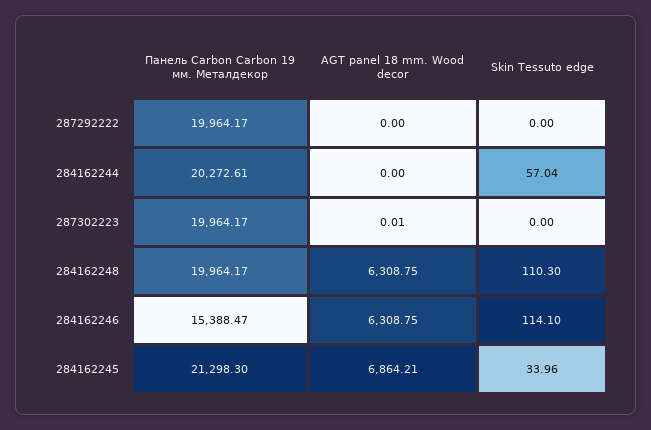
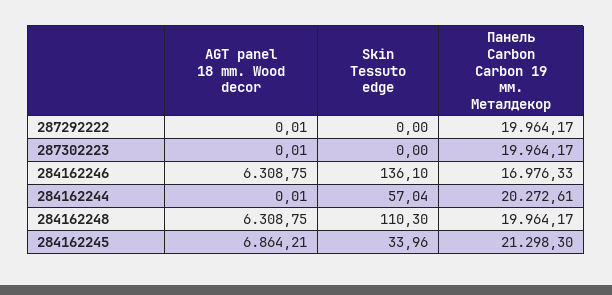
AGT panel 18 mm. Wood decor, 287292222: 0 -> 0.01
AGT panel 18 mm. Wood decor, 284162244: 0 -> 0.01
Панель Carbon Carbon 19 мм. Металдекор, 284162246: 15388.47 -> 16976.33
Skin Tessuto edge, 284162246: 114.1 -> 136.1

